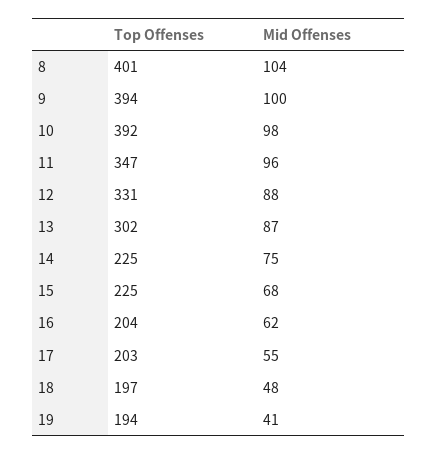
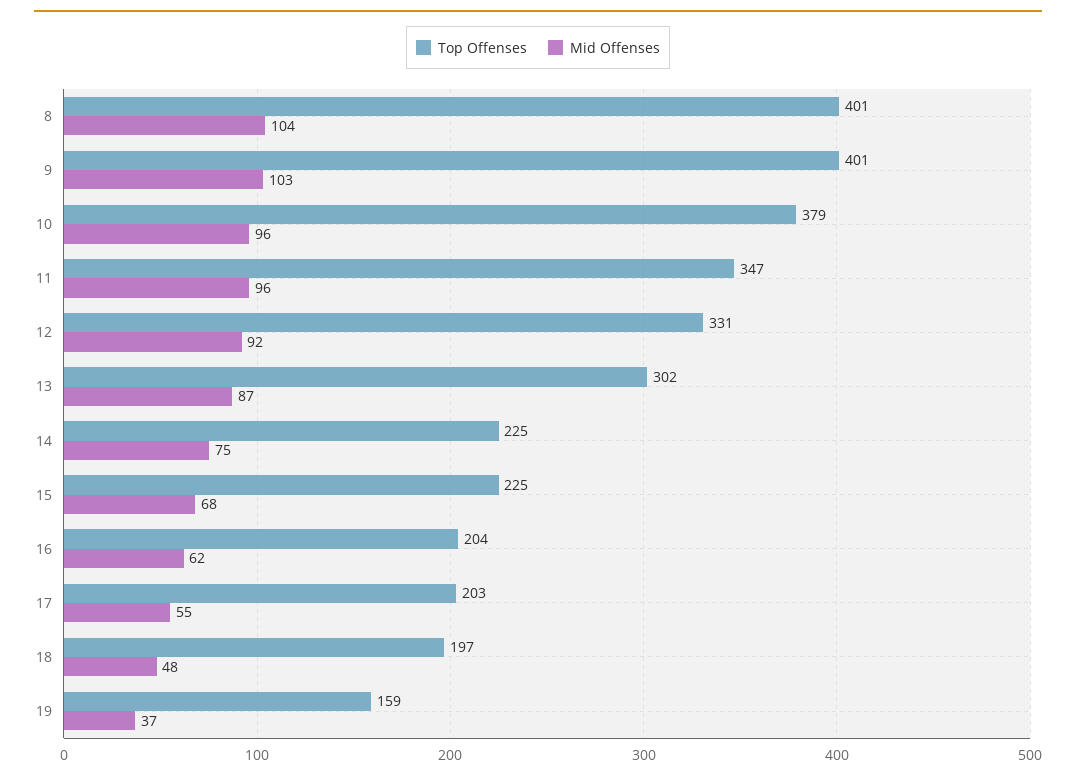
Top Offenses, 9: 394 -> 401
Mid Offenses, 9: 100 -> 103
Top Offenses, 10: 392 -> 379
Mid Offenses, 10: 98 -> 96
Mid Offenses, 12: 88 -> 92
Top Offenses, 19: 194 -> 159
Mid Offenses, 19: 41 -> 37

